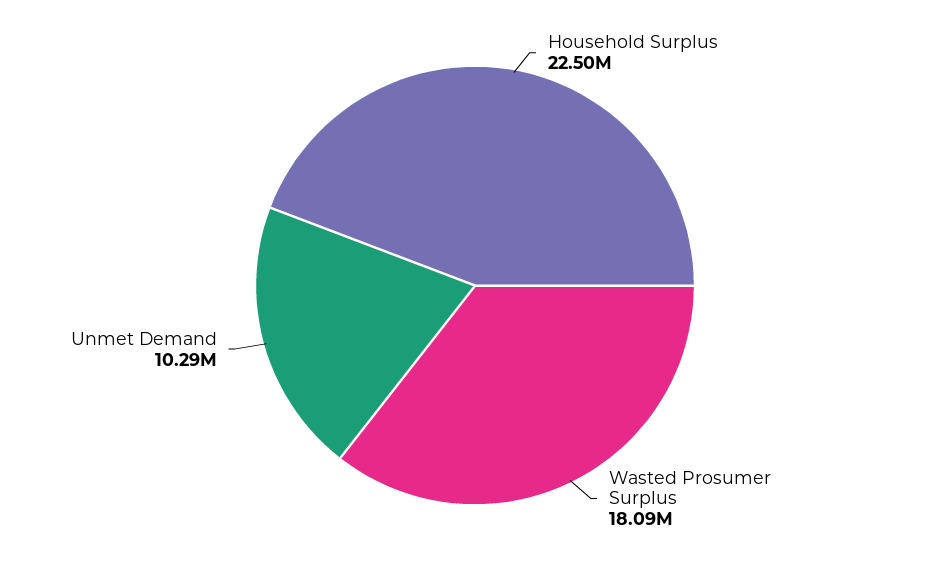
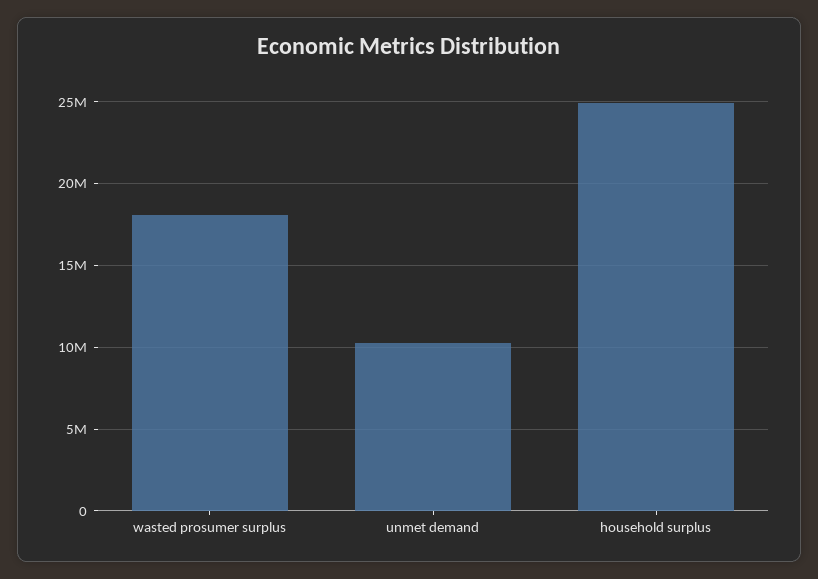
Household Surplus: 22500000 -> 25000000

